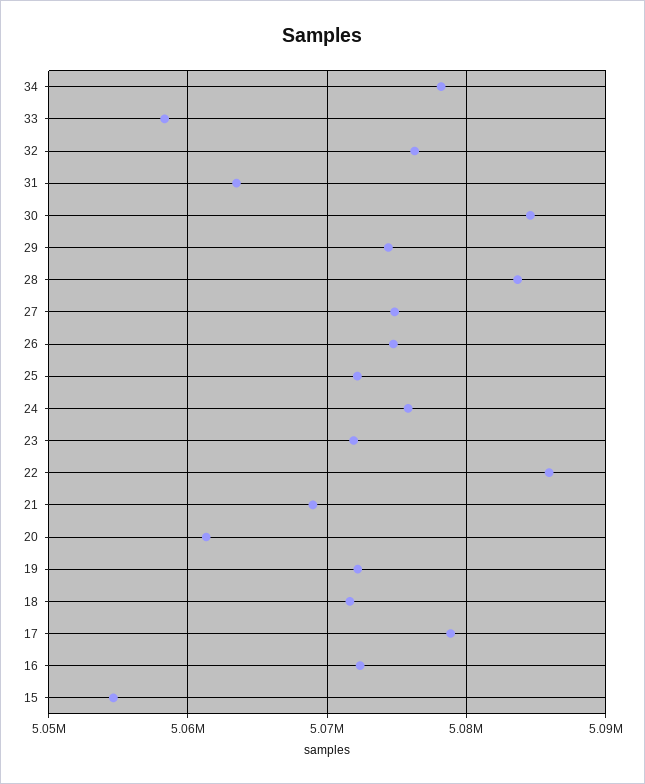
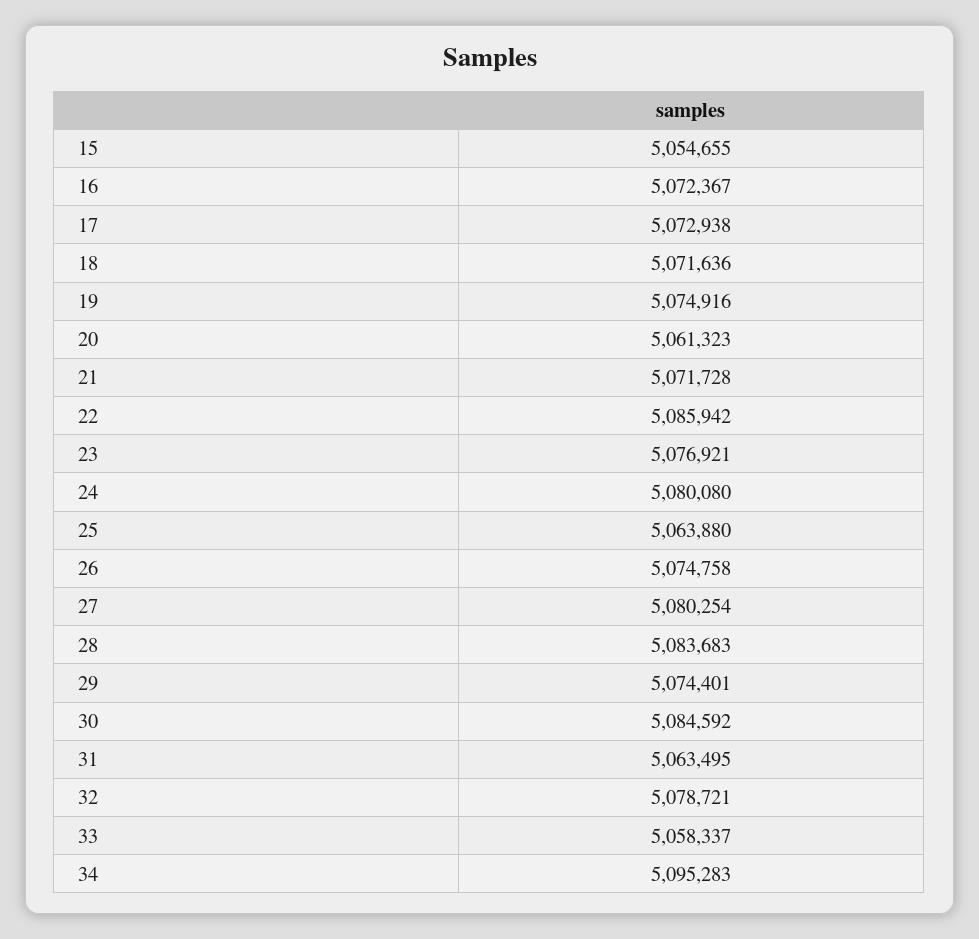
34: 5078000 -> 5095283
32: 5076000 -> 5078721
27: 5075000 -> 5080254
25: 5072000 -> 5063880
24: 5076000 -> 5080080
23: 5072000 -> 5076921
21: 5069000 -> 5071728
19: 5072000 -> 5074916
17: 5079000 -> 5072938

